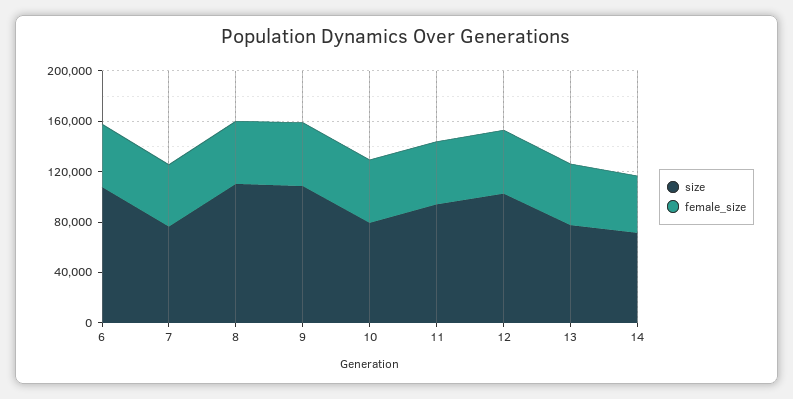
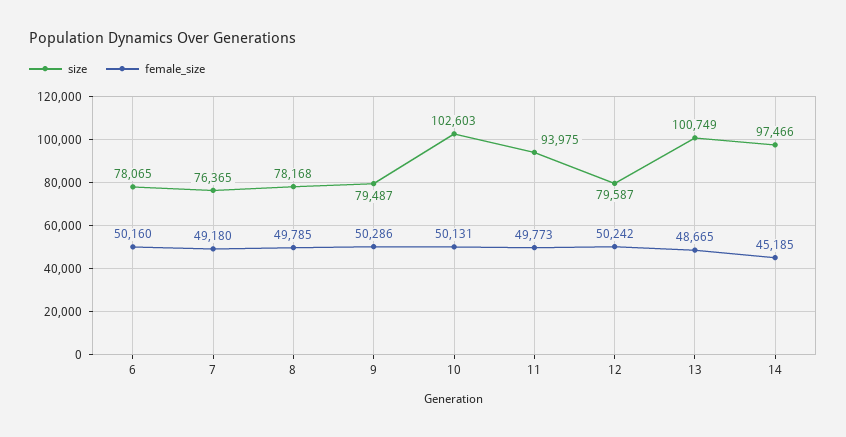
size, 6: 110000 -> 78065
size, 8: 110000 -> 78168
size, 9: 110000 -> 79487
size, 10: 80000 -> 102603
size, 12: 100000 -> 79587
size, 13: 80000 -> 100749
size, 14: 70000 -> 97466

